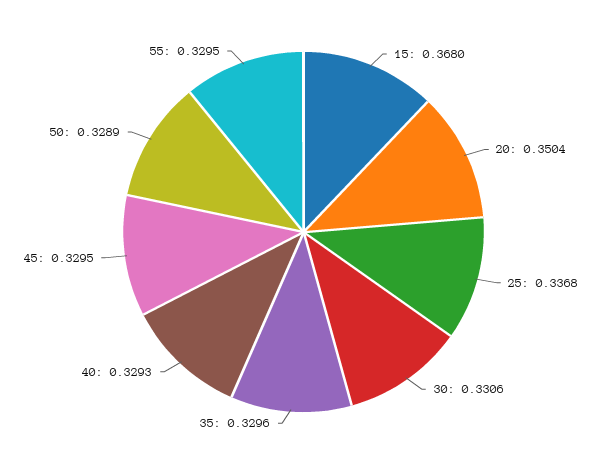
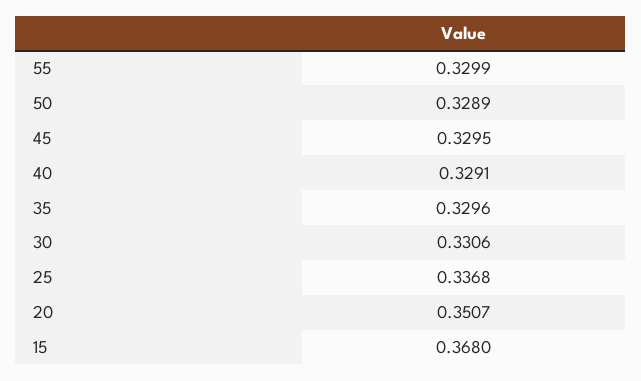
20: 0.3504 -> 0.3507
40: 0.3293 -> 0.3291
55: 0.3295 -> 0.3299

